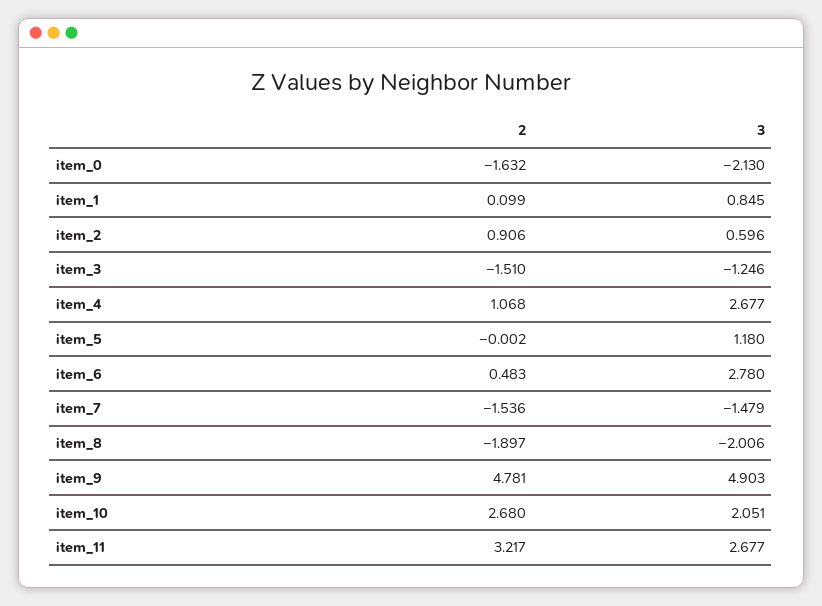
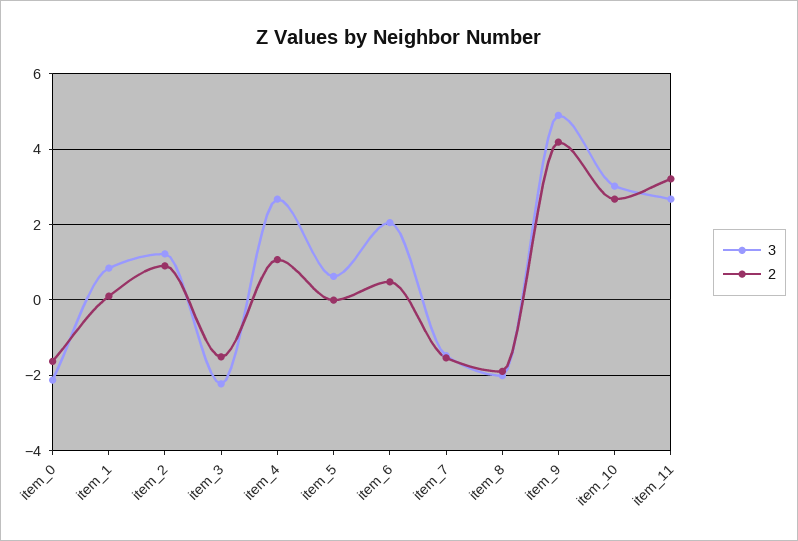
3, item_2: 0.596 -> 1.2
3, item_3: -1.246 -> -2.2
3, item_5: 1.18 -> 0.6
3, item_6: 2.78 -> 2
2, item_9: 4.781 -> 4.2
3, item_10: 2.051 -> 3

